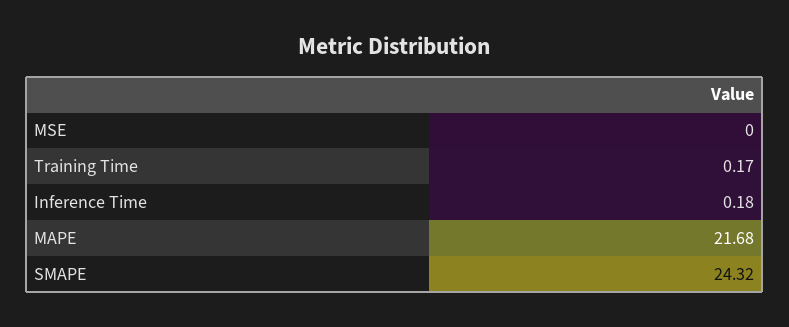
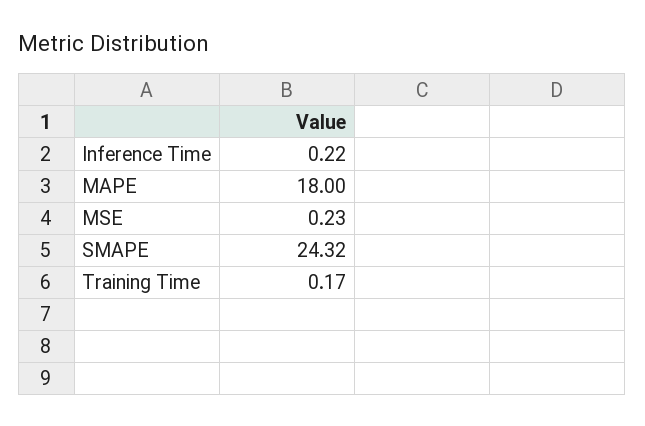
MSE: 0 -> 0.23
Inference Time: 0.18 -> 0.22
MAPE: 21.68 -> 18

